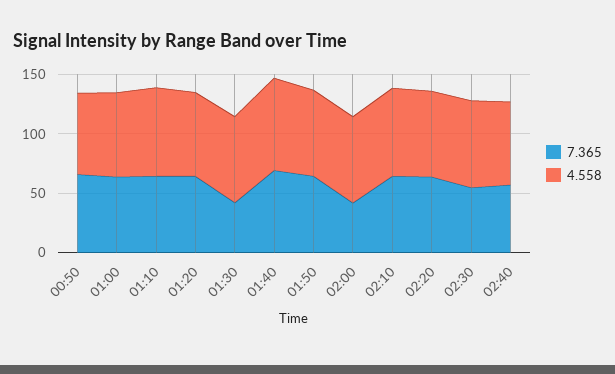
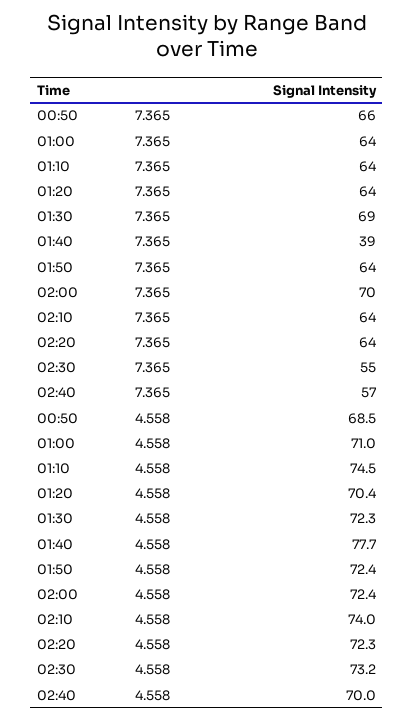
7.365, 01:30: 40 -> 69
7.365, 01:40: 70 -> 39
7.365, 02:00: 40 -> 70

